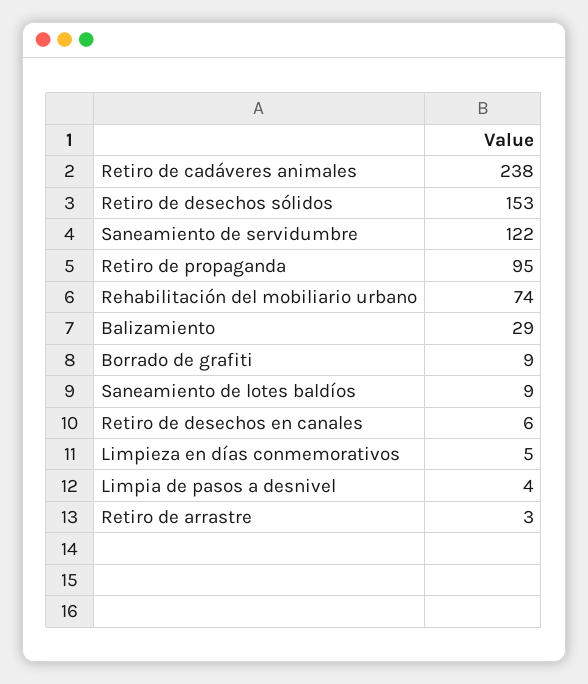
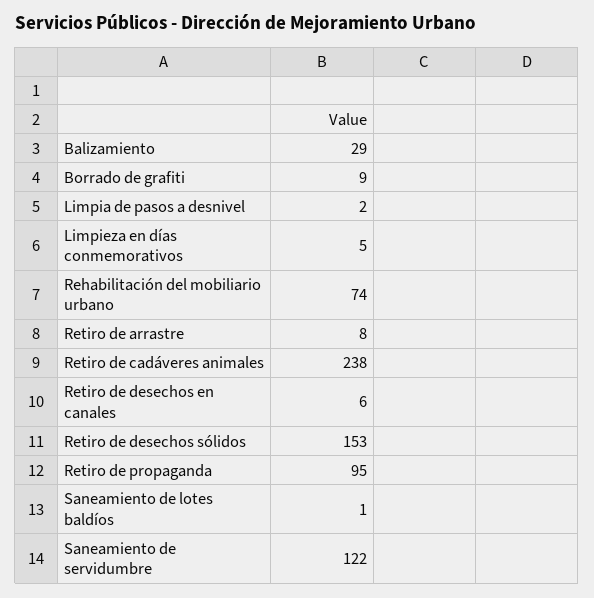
Saneamiento de lotes baldíos: 9 -> 1
Limpia de pasos a desnivel: 4 -> 2
Retiro de arrastre: 3 -> 8

